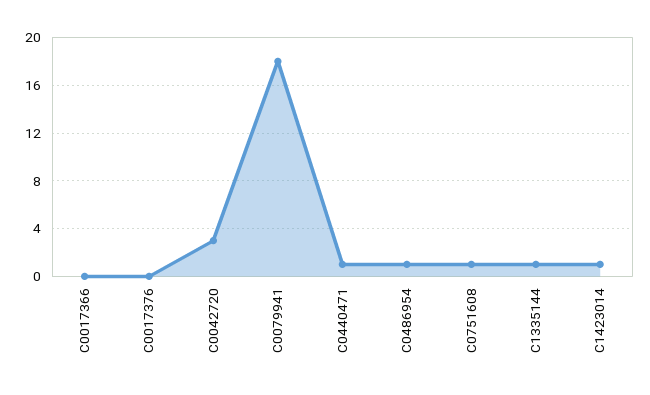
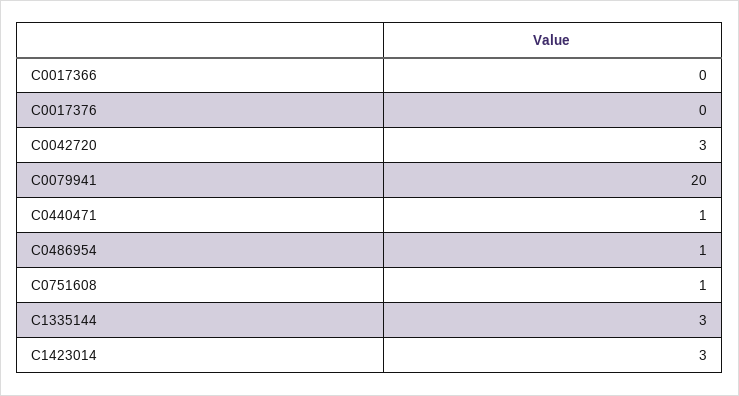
C0079941: 18 -> 20
C1335144: 1 -> 3
C1423014: 1 -> 3

